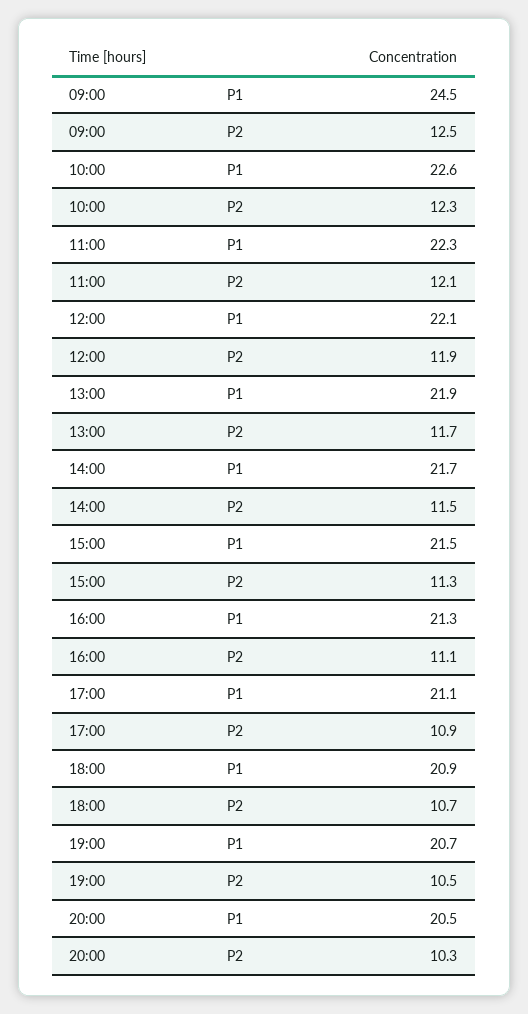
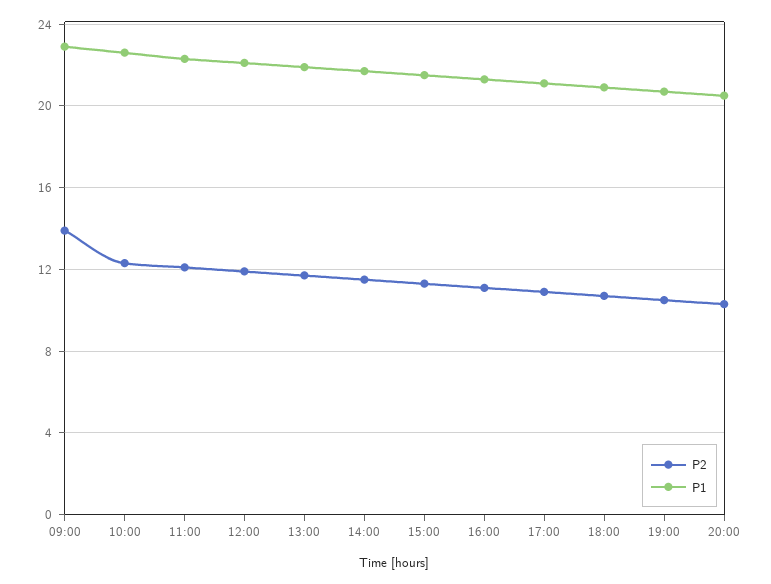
P1, 09:00: 24.5 -> 23
P2, 09:00: 12.5 -> 14

